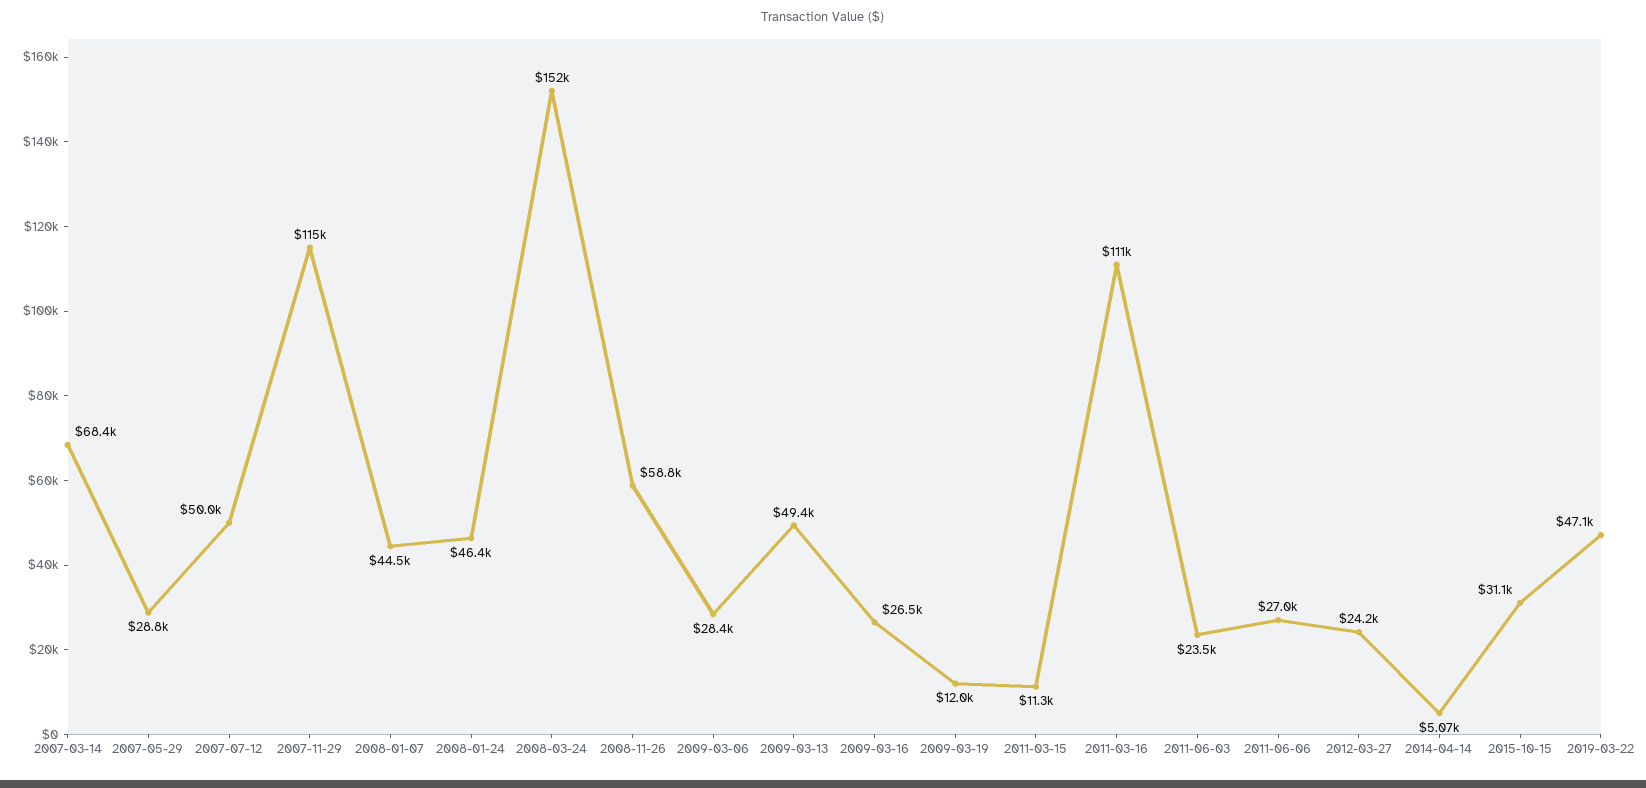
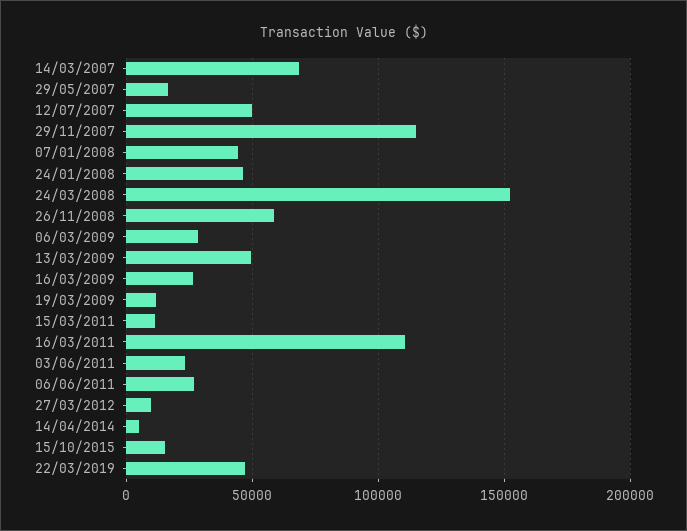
2007-05-29: 28800 -> 15000
2012-03-27: 24200 -> 10000
2015-10-15: 31100 -> 15000

